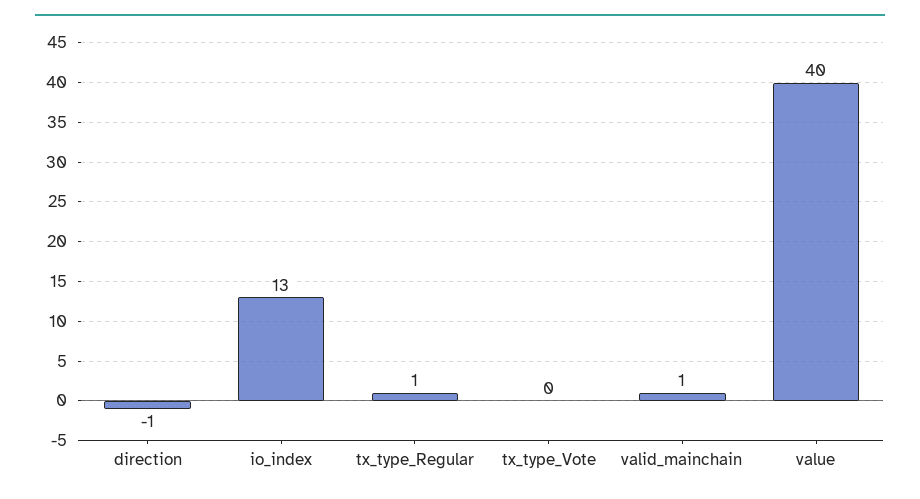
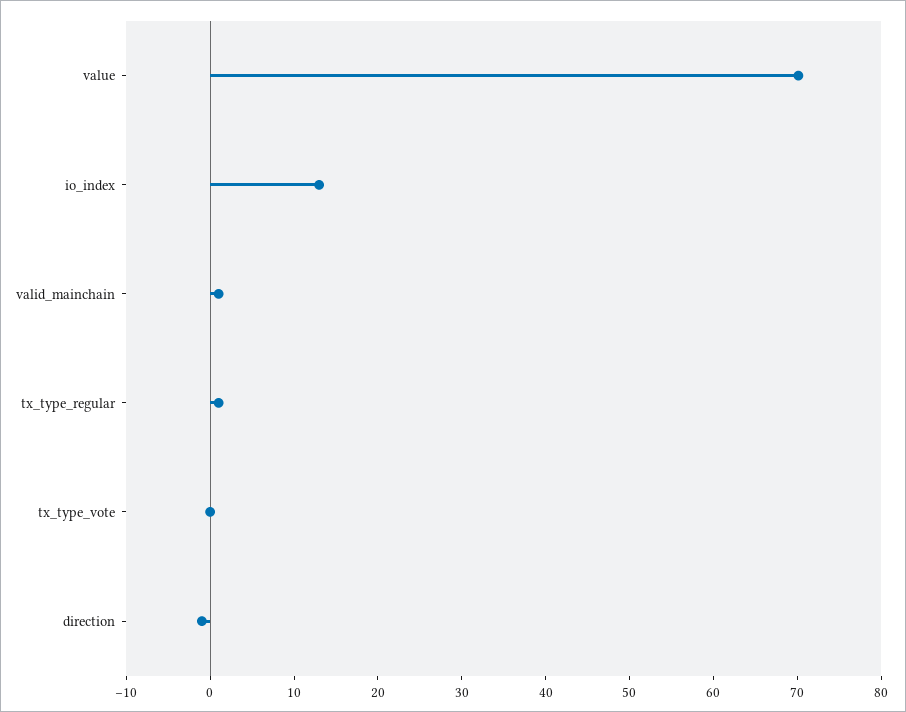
value: 40 -> 70

